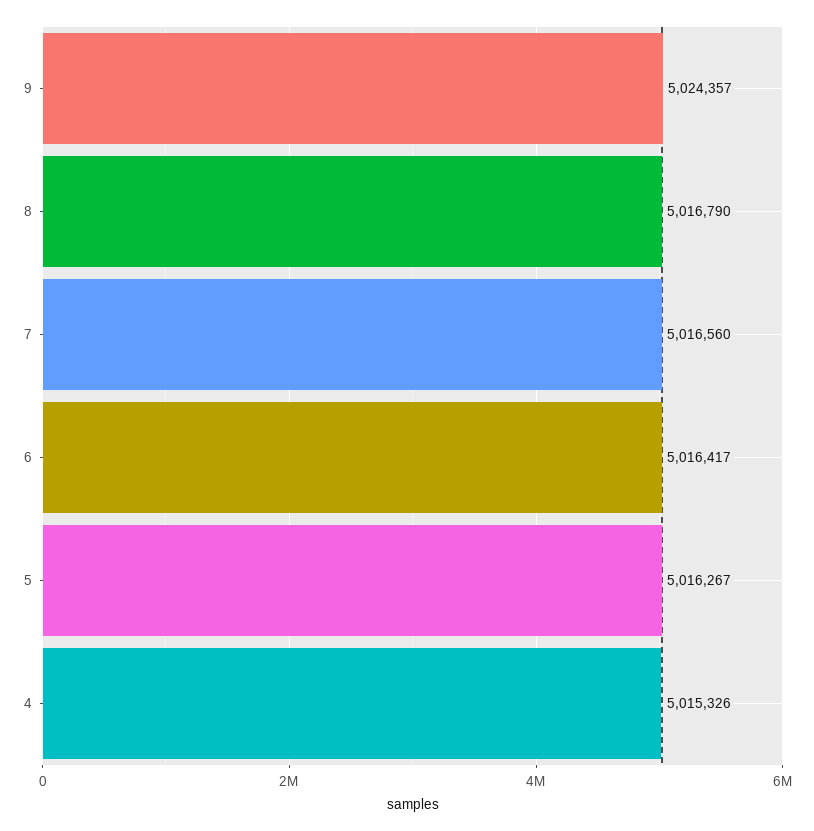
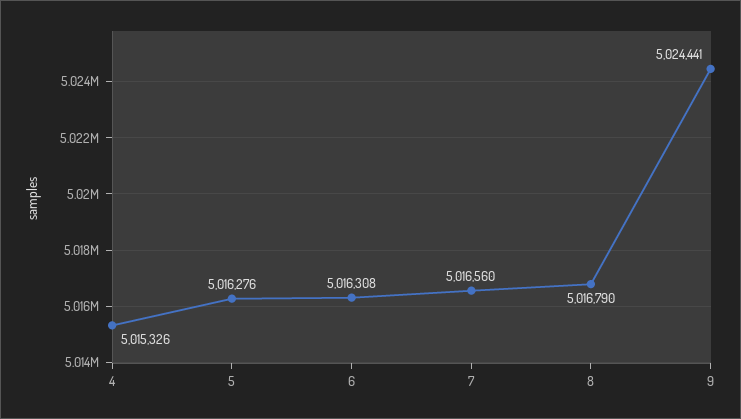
9: 5024357 -> 5024441
6: 5016417 -> 5016308
5: 5016267 -> 5016276

